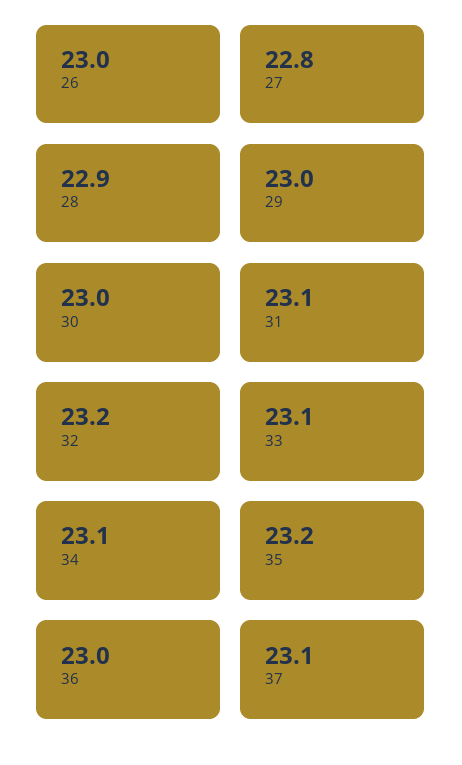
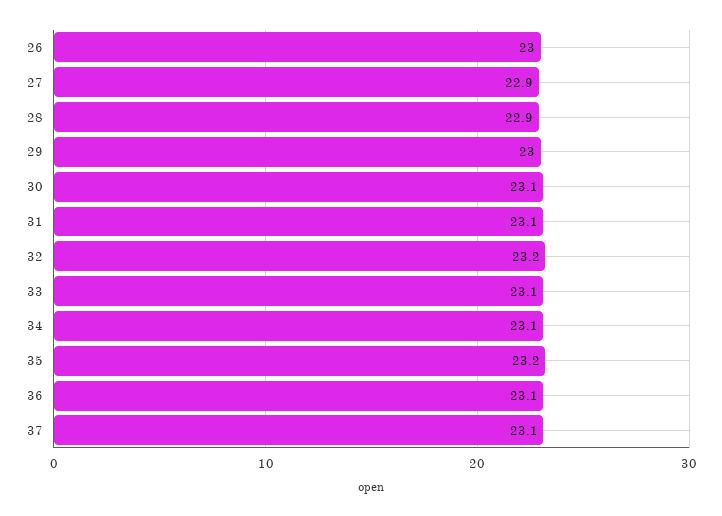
27: 22.8 -> 22.9
30: 23 -> 23.1
36: 23 -> 23.1

